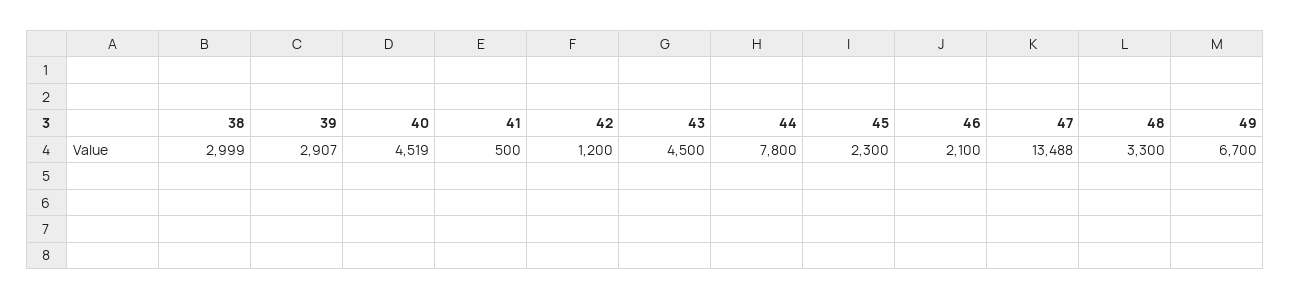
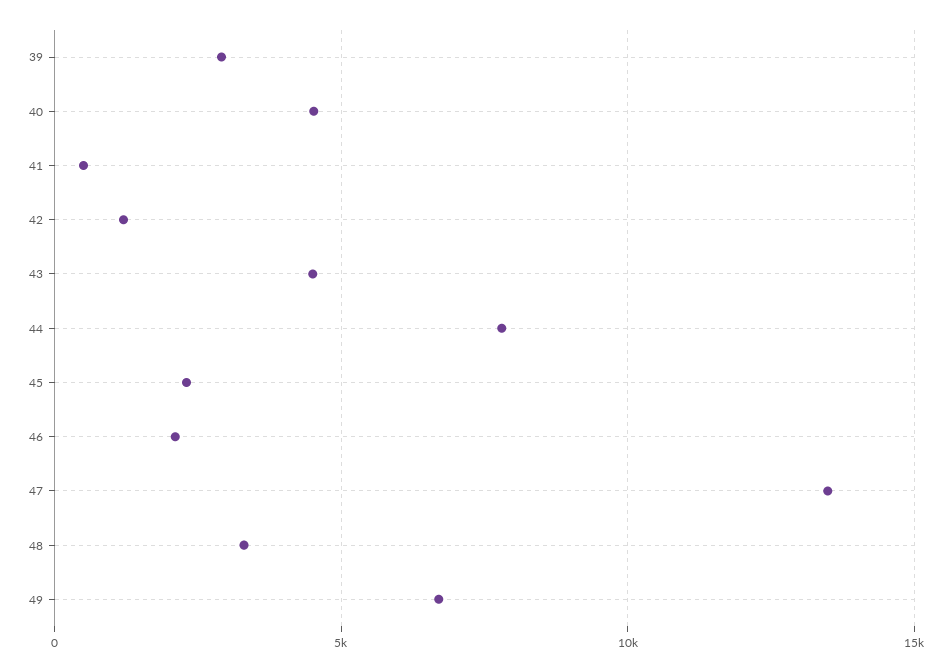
38: 2999 -> none

